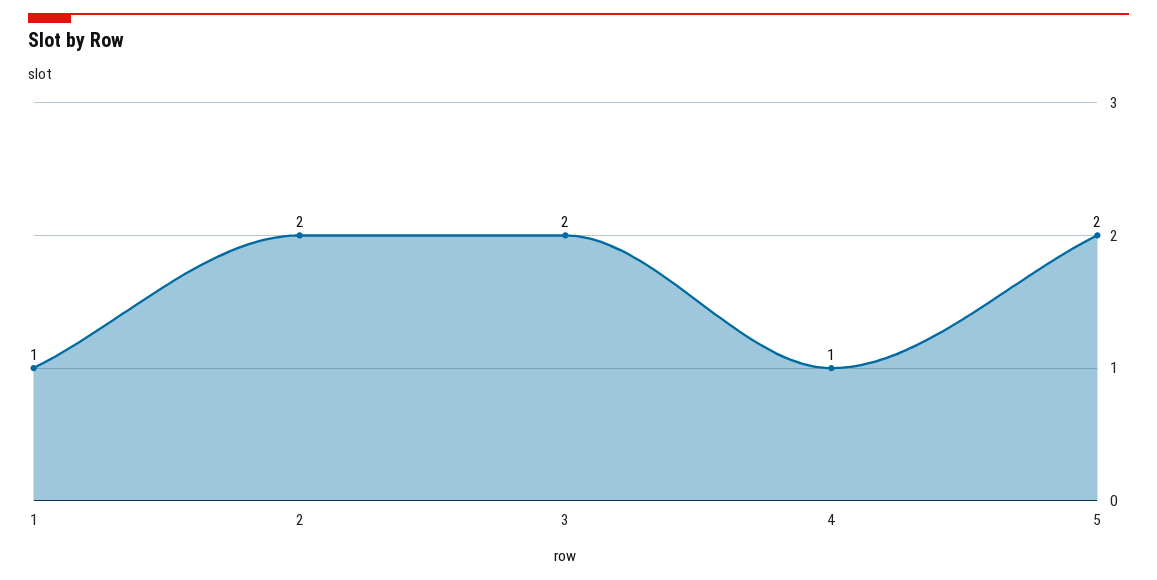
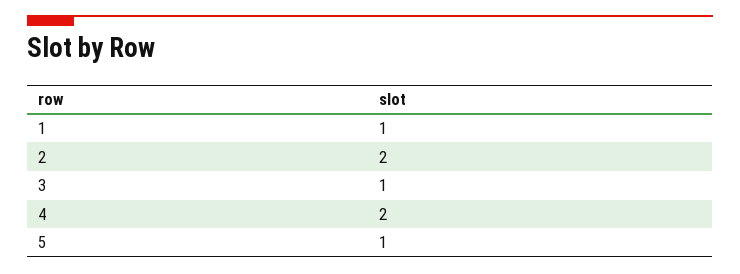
3: 2 -> 1
4: 1 -> 2
5: 2 -> 1

